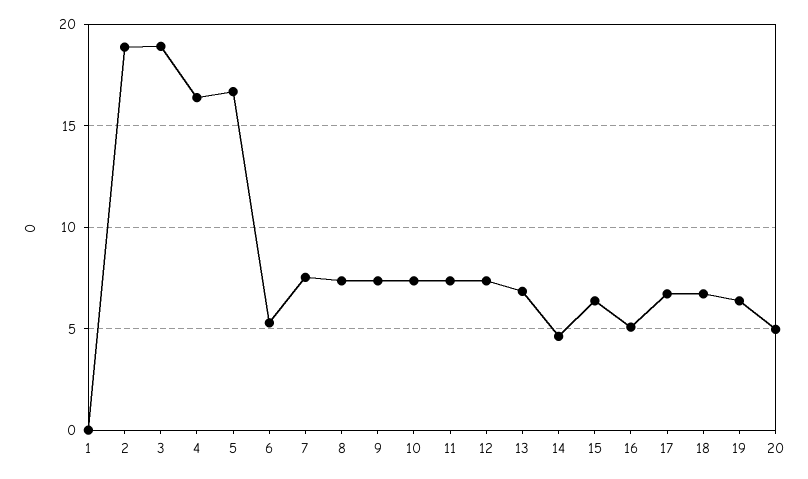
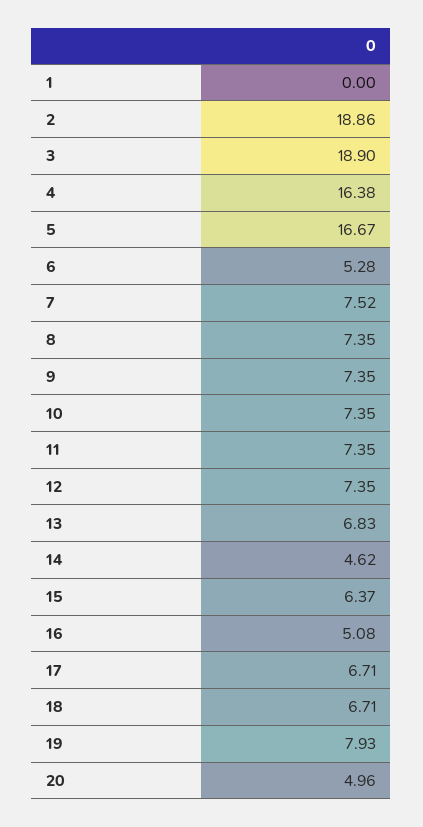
19: 6.5 -> 7.93

